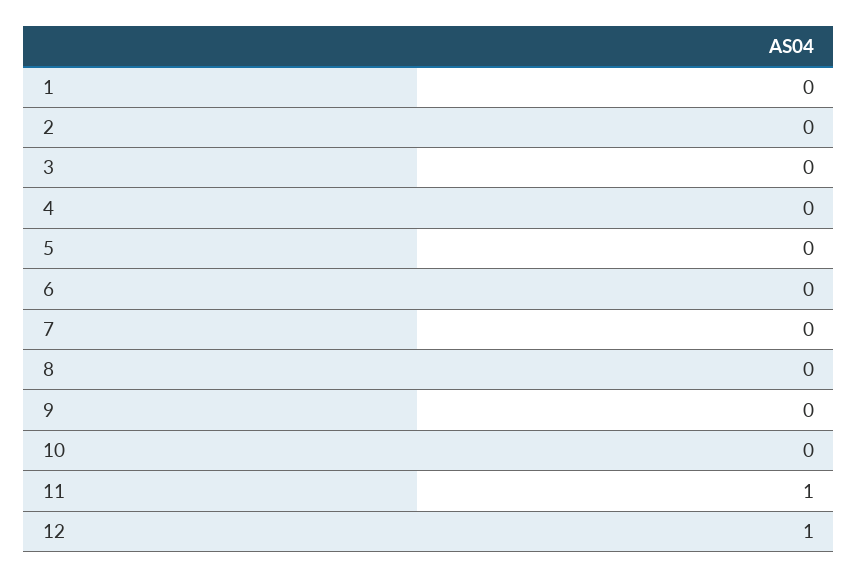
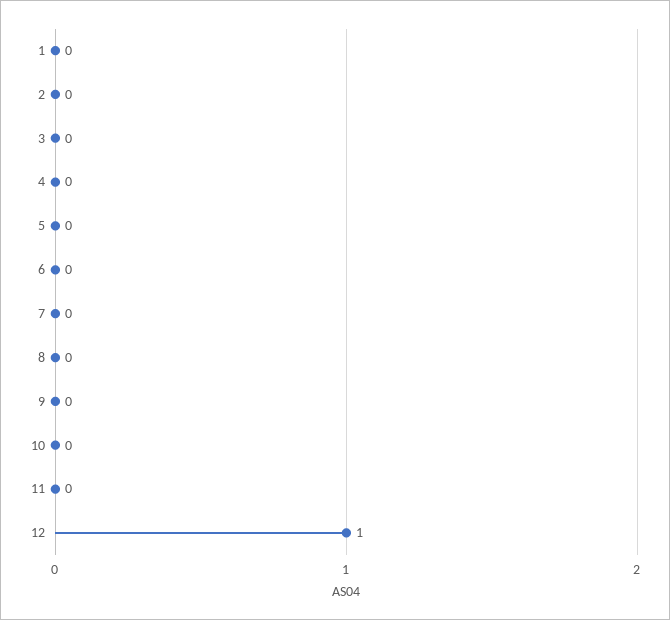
11: 1 -> 0

